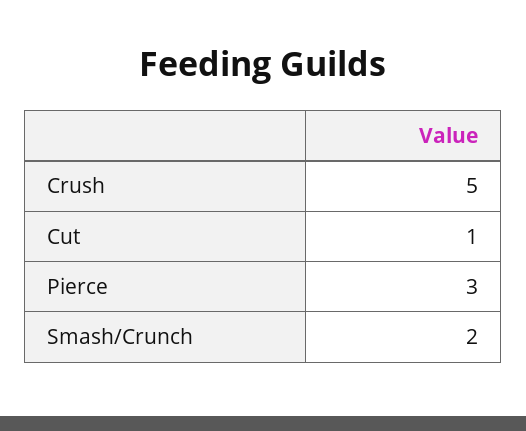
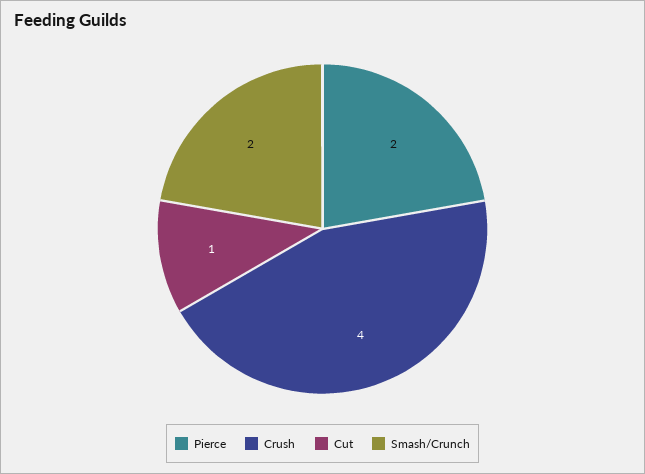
Crush: 5 -> 4
Pierce: 3 -> 2

